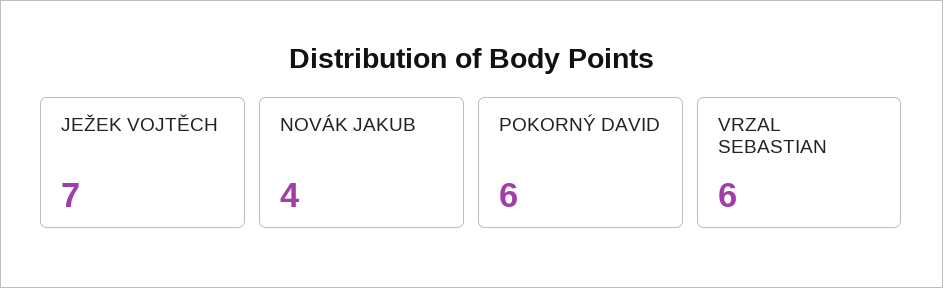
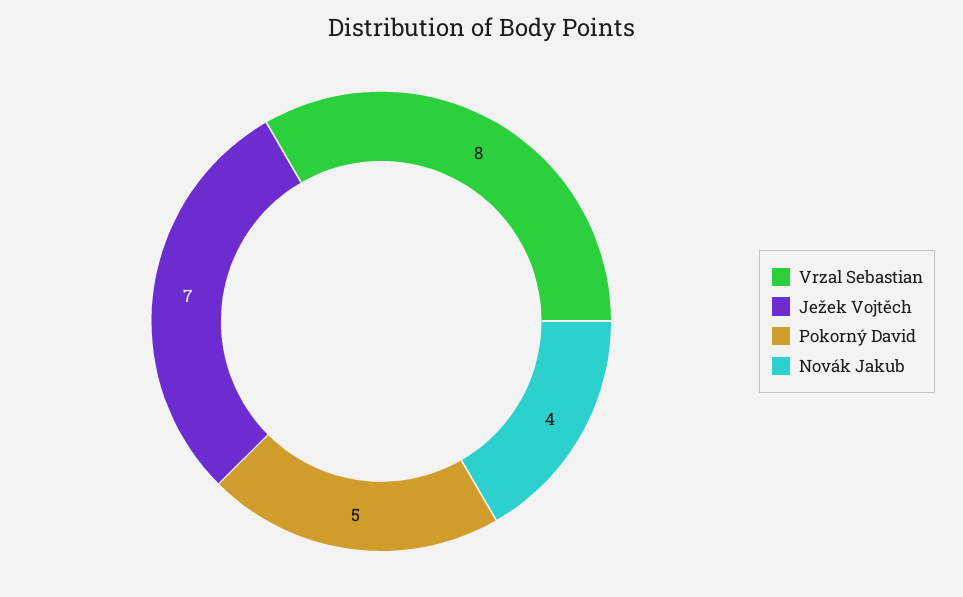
POKORNÝ DAVID: 6 -> 5
VRZAL SEBASTIAN: 6 -> 8

